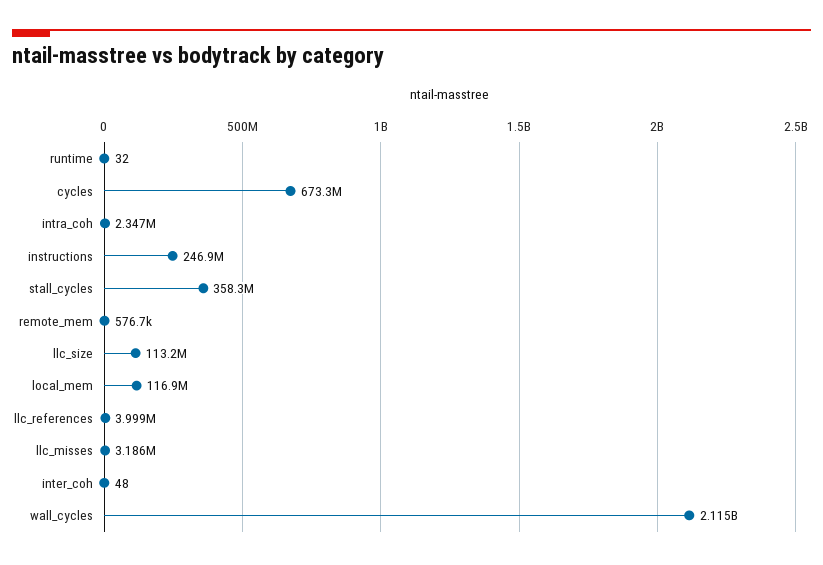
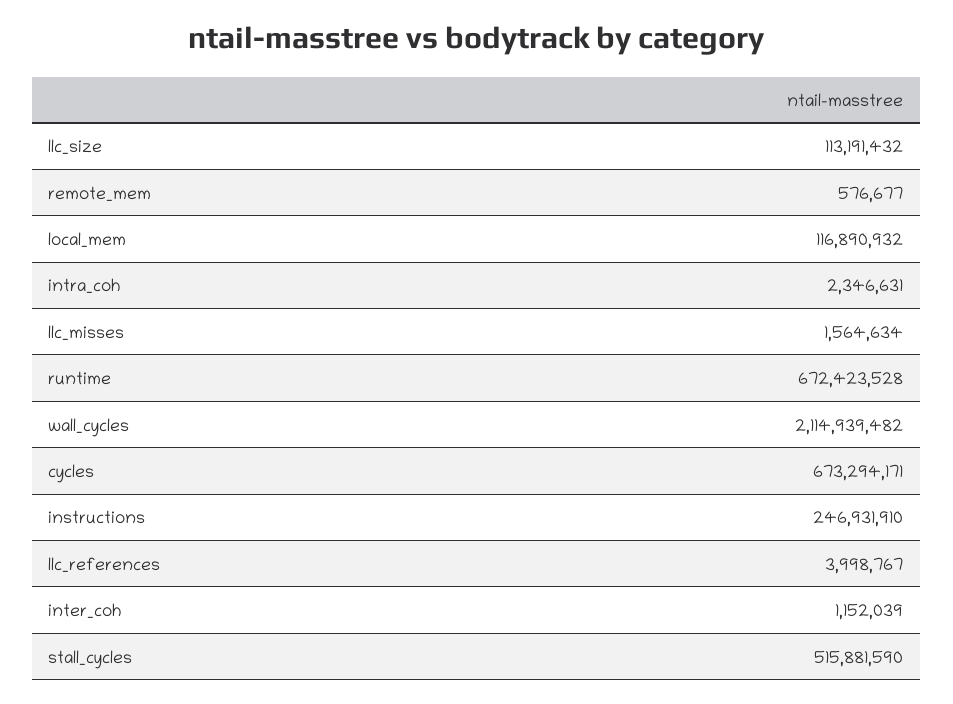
runtime: 32 -> 672423528
stall_cycles: 358300000 -> 515881590
llc_misses: 3186000 -> 1564634
inter_coh: 48 -> 1152039

